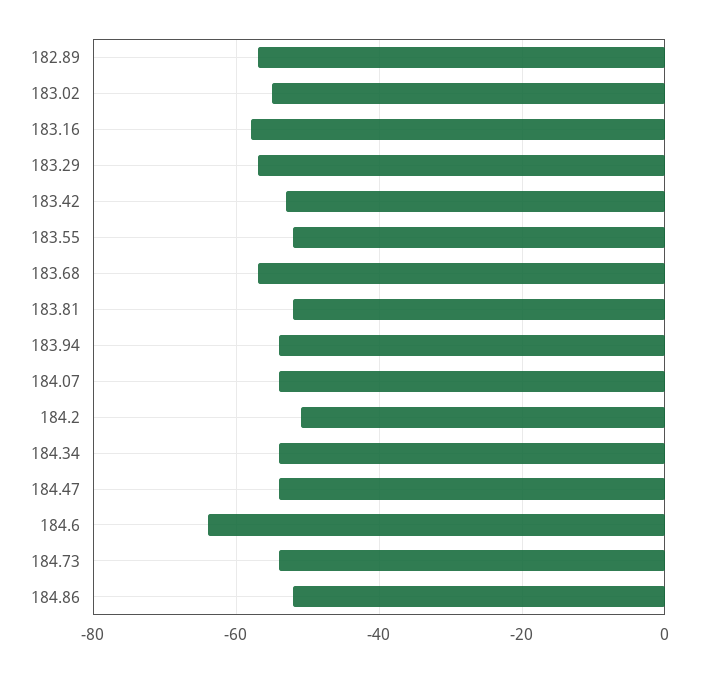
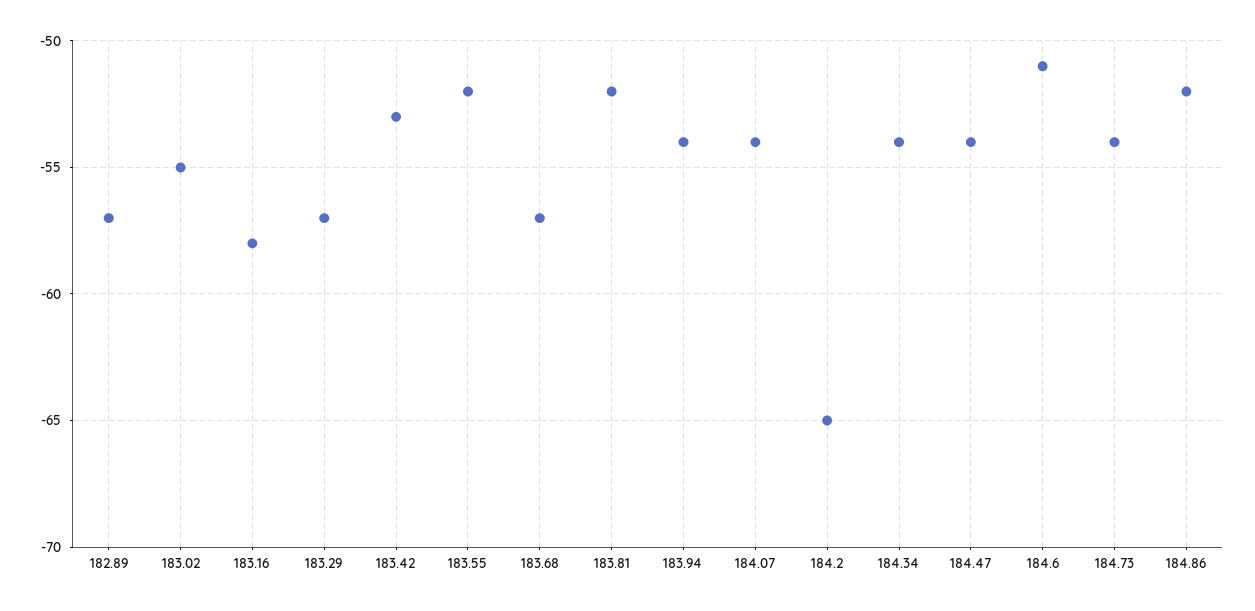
184.2: -50 -> -65
184.6: -65 -> -51

